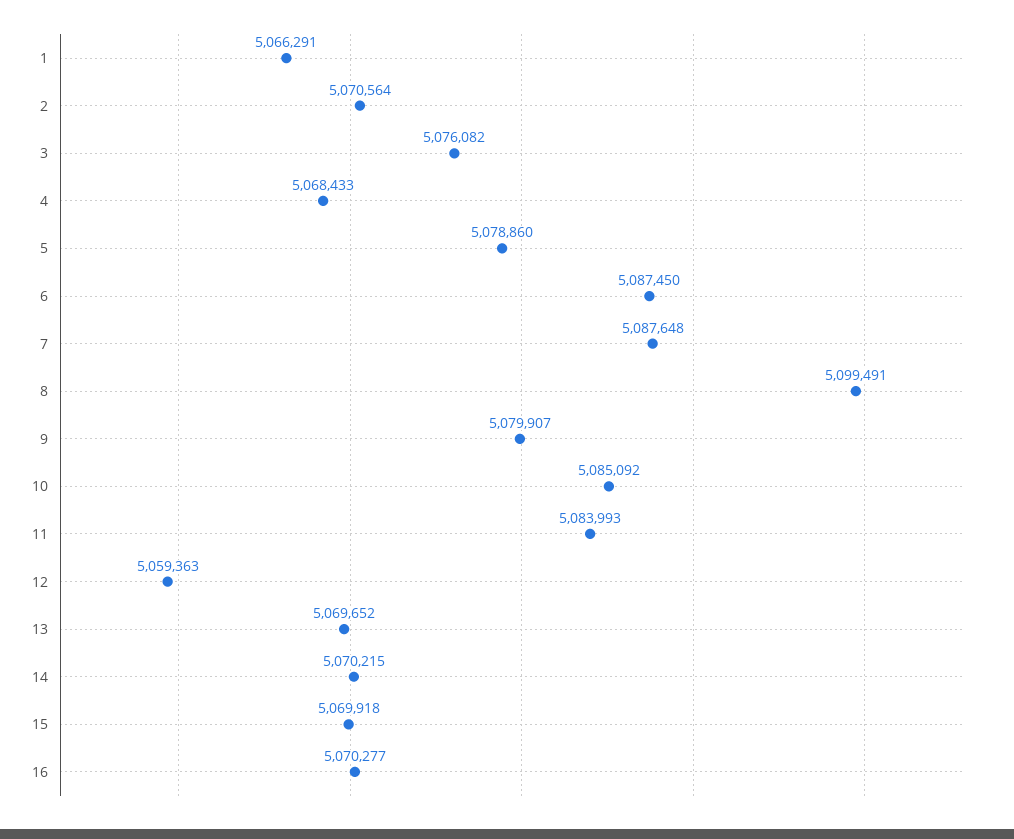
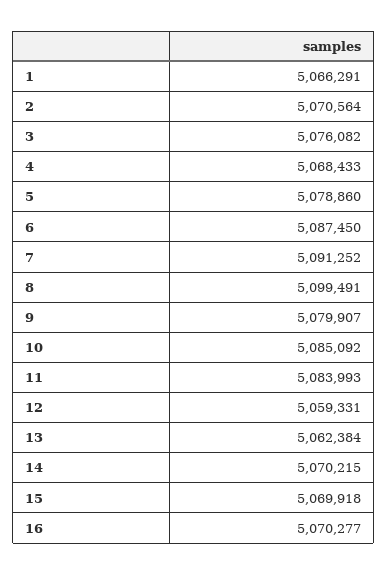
7: 5087648 -> 5091252
12: 5059363 -> 5059331
13: 5069652 -> 5062384

